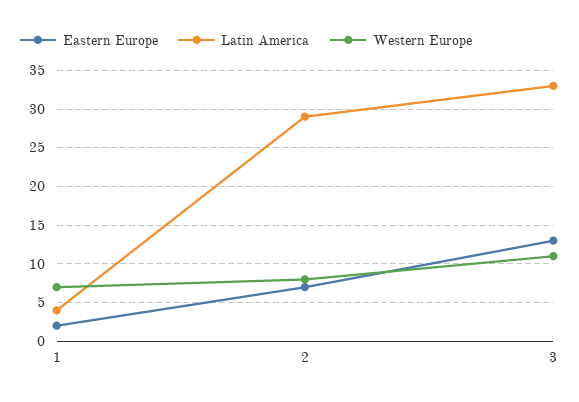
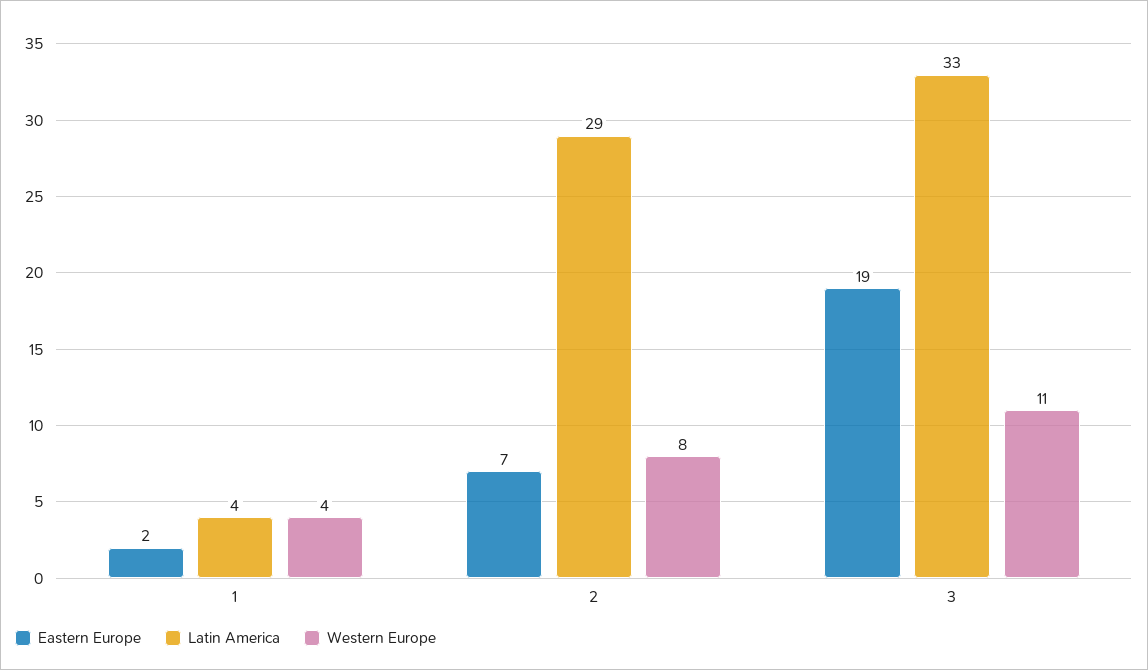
Western Europe, 1: 7 -> 4
Eastern Europe, 3: 13 -> 19

